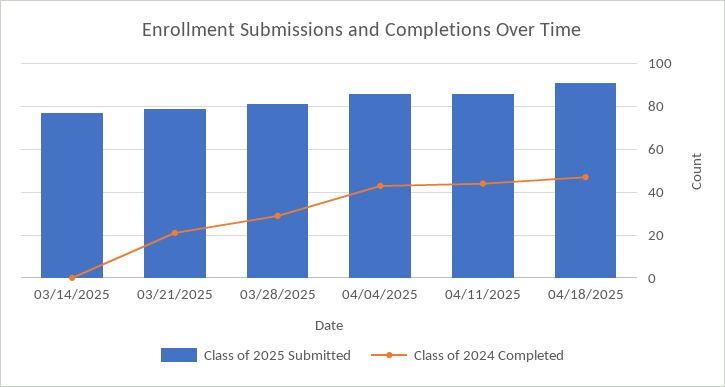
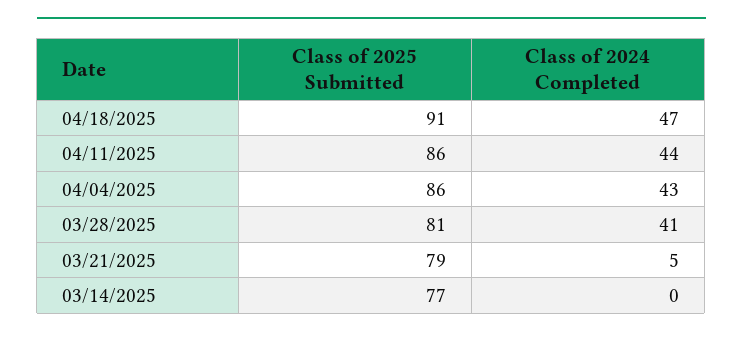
Class of 2024 Completed, 03/21/2025: 20 -> 5
Class of 2024 Completed, 03/28/2025: 30 -> 41

